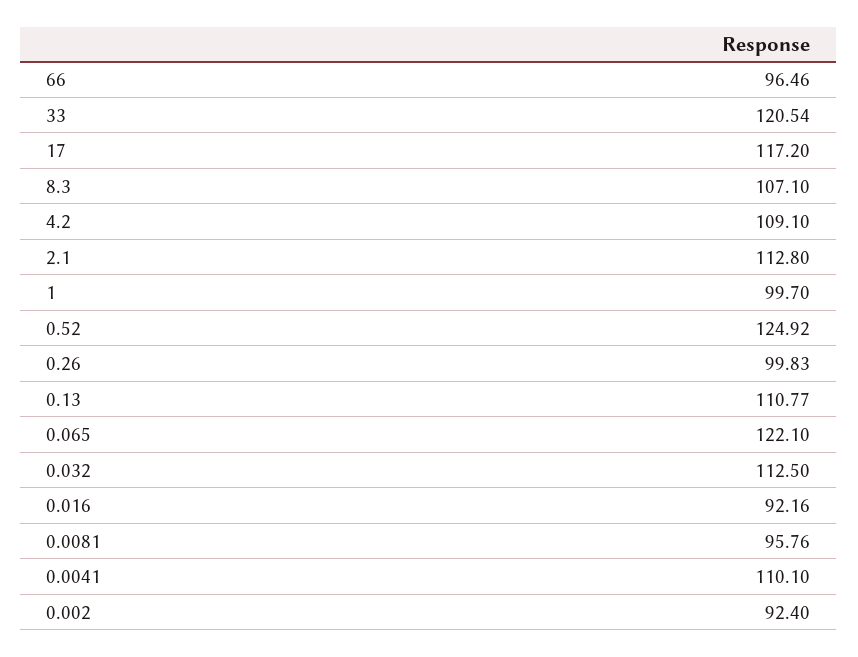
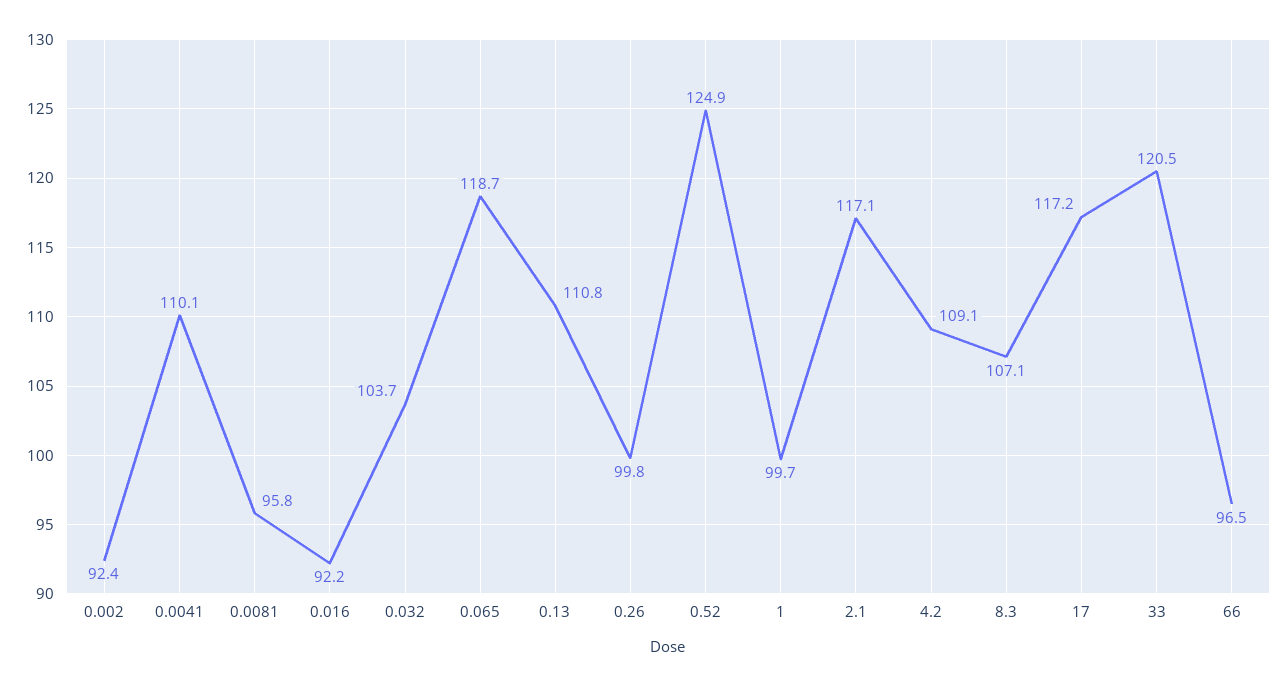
2.1: 112.8 -> 117.1
0.065: 122.1 -> 118.7
0.032: 112.5 -> 103.7

